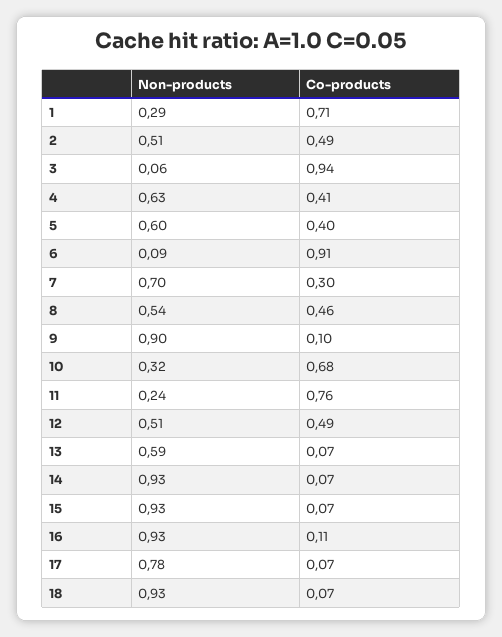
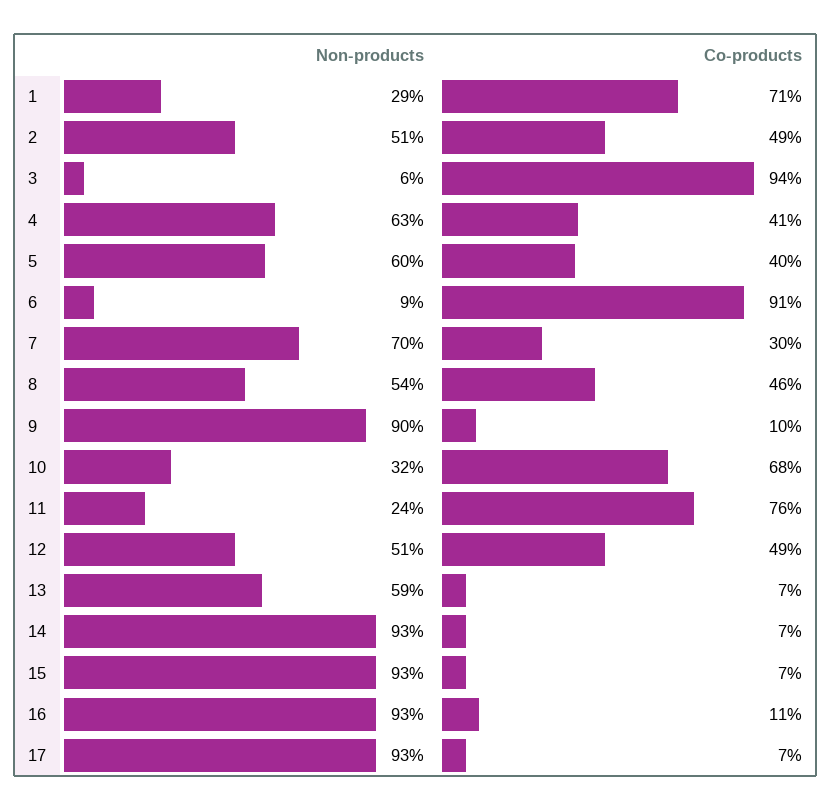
Non-products, 17: 0.78 -> 0.93
Non-products, 18: 0.93 -> none
Co-products, 18: 0.07 -> none

